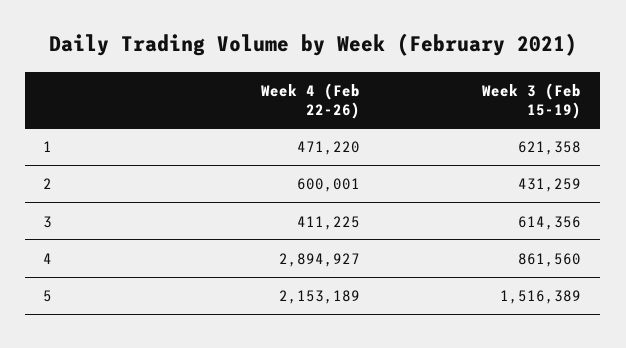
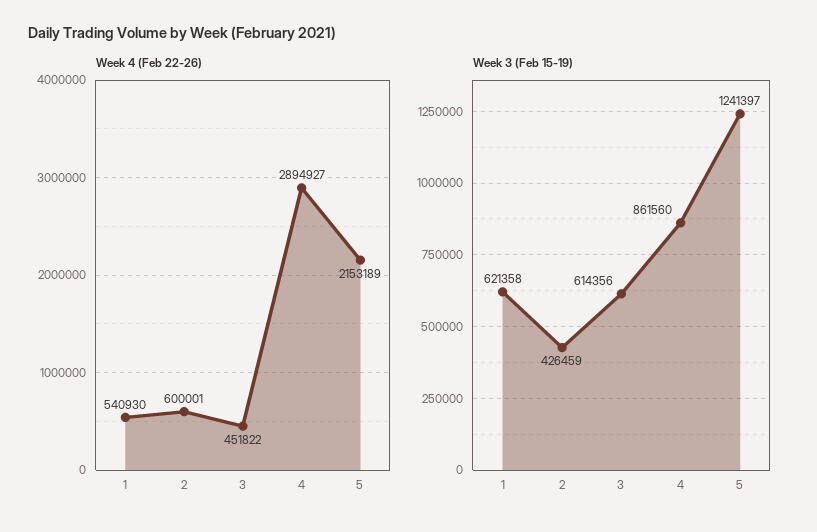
Week 4 (Feb 22-26), 1: 471220 -> 540930
Week 3 (Feb 15-19), 2: 431259 -> 426459
Week 4 (Feb 22-26), 3: 411225 -> 451822
Week 3 (Feb 15-19), 5: 1516389 -> 1241397

